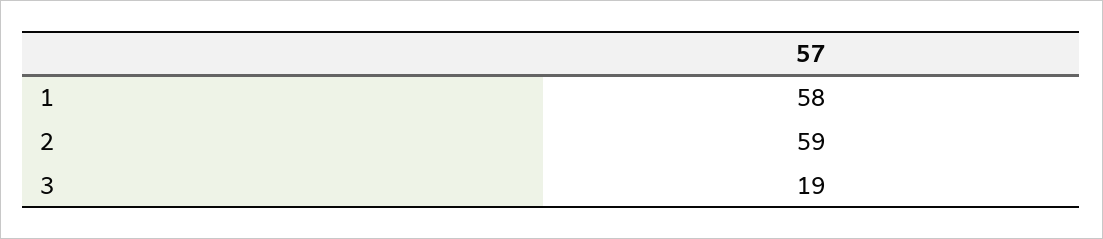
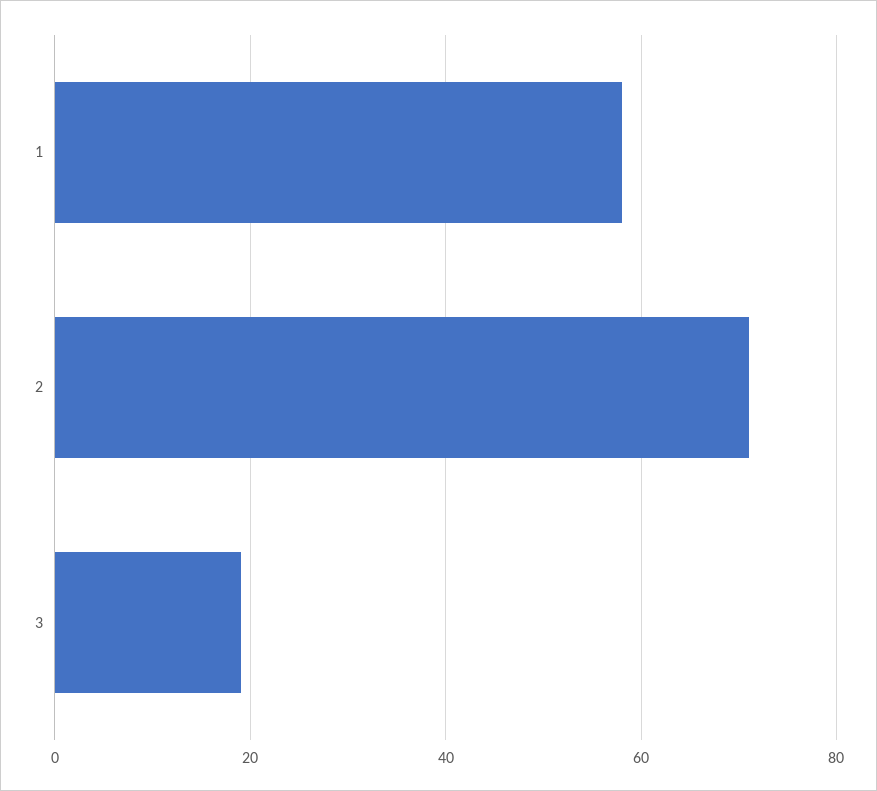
2: 59 -> 70

